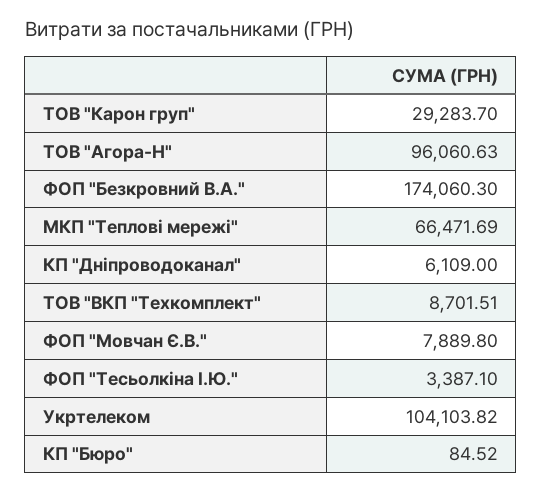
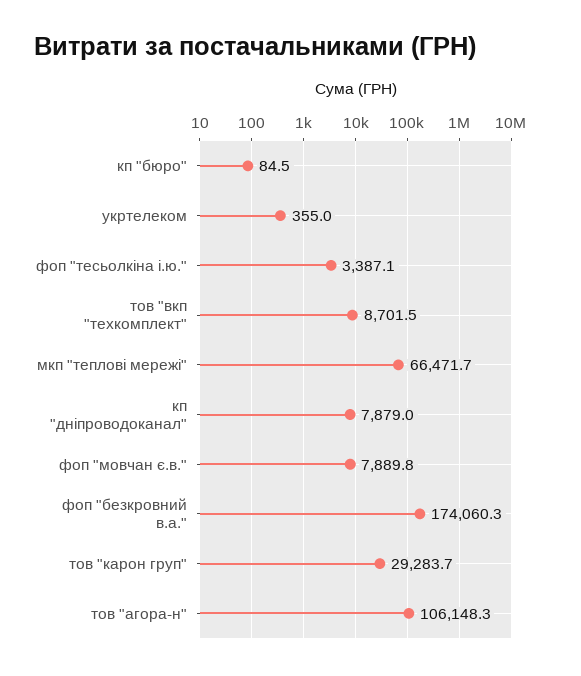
ТОВ "Агора-Н": 96060.63 -> 106148.3
КП "Дніпроводоканал": 6109 -> 7879
Укртелеком: 104103.82 -> 355

